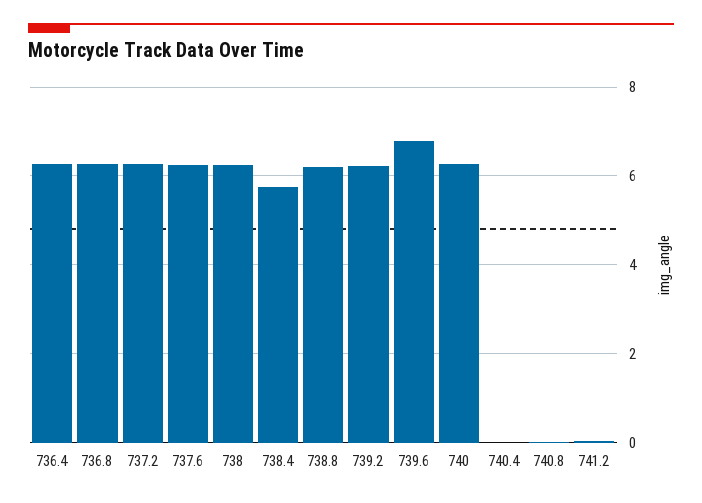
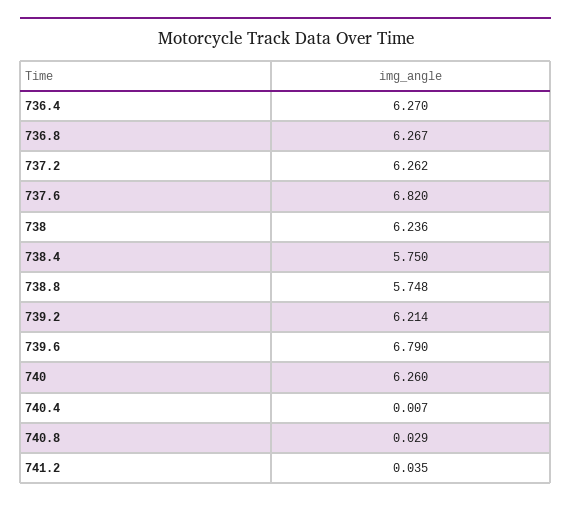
737.6: 6.2 -> 6.82
738.8: 6.2 -> 5.748

